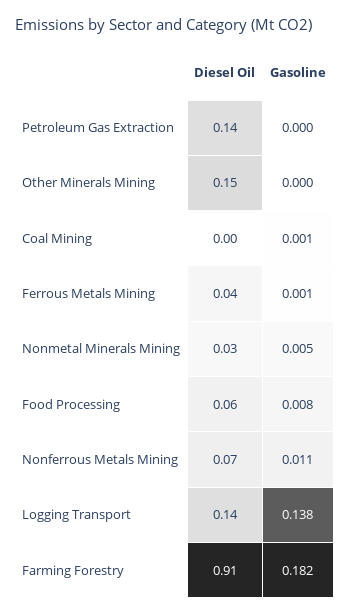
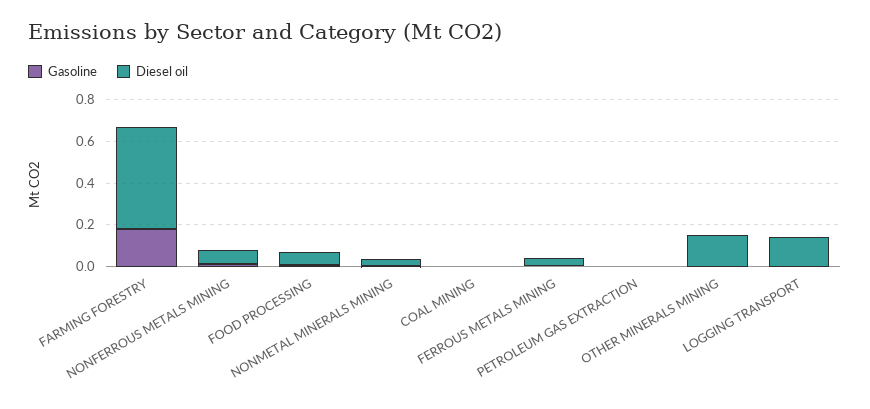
Diesel Oil, Petroleum Gas Extraction: 0.14 -> 0
Gasoline, Logging Transport: 0.138 -> 0
Diesel Oil, Farming Forestry: 0.91 -> 0.5

